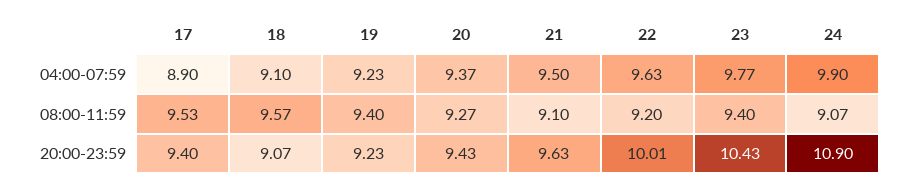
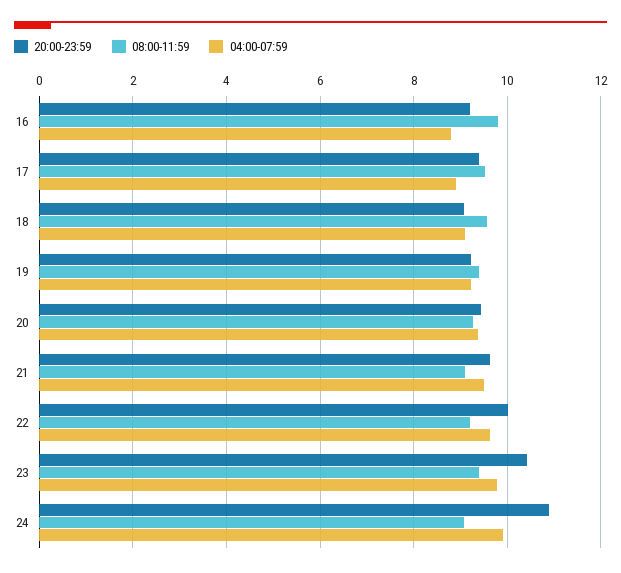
20:00-23:59, 16: none -> 9.2
08:00-11:59, 16: none -> 9.8
04:00-07:59, 16: none -> 8.8

